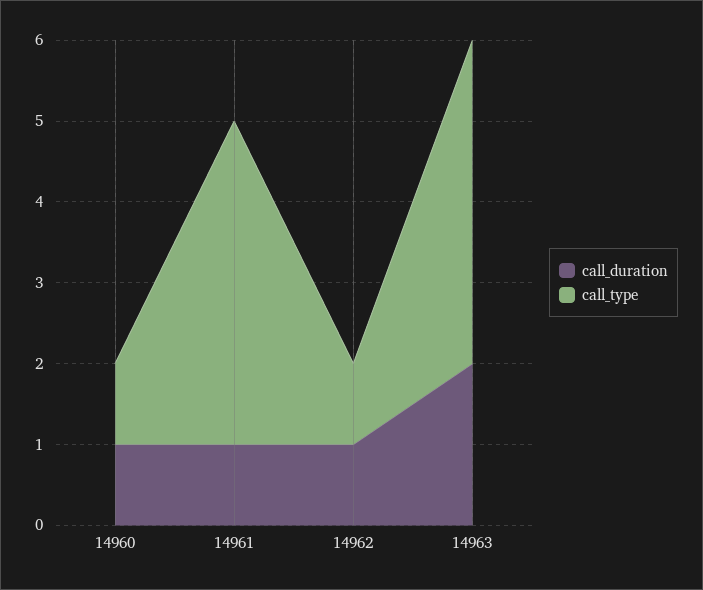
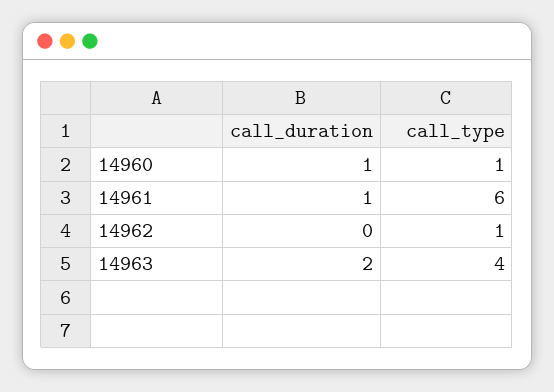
call_type, 14961: 4 -> 6
call_duration, 14962: 1 -> 0

